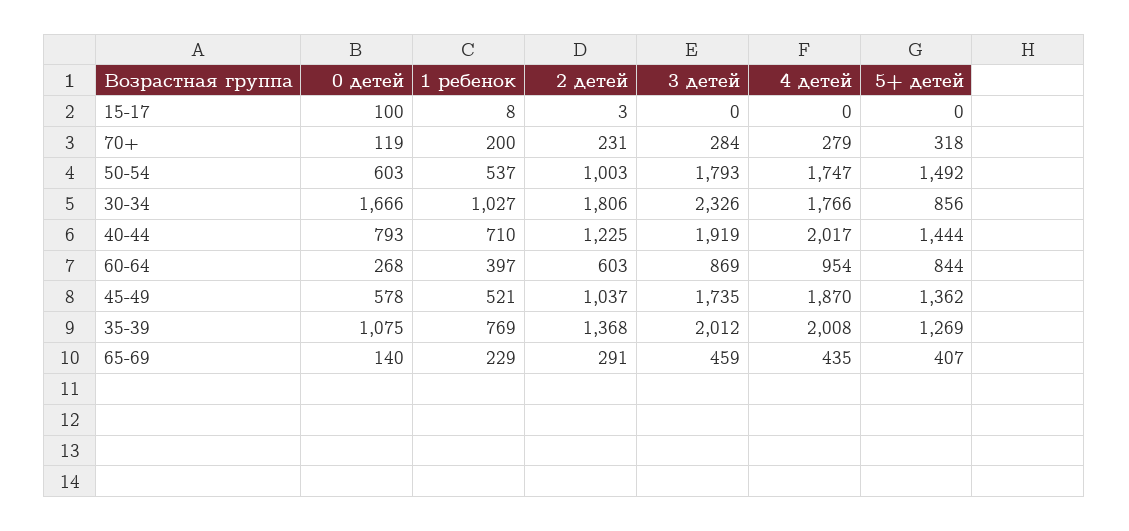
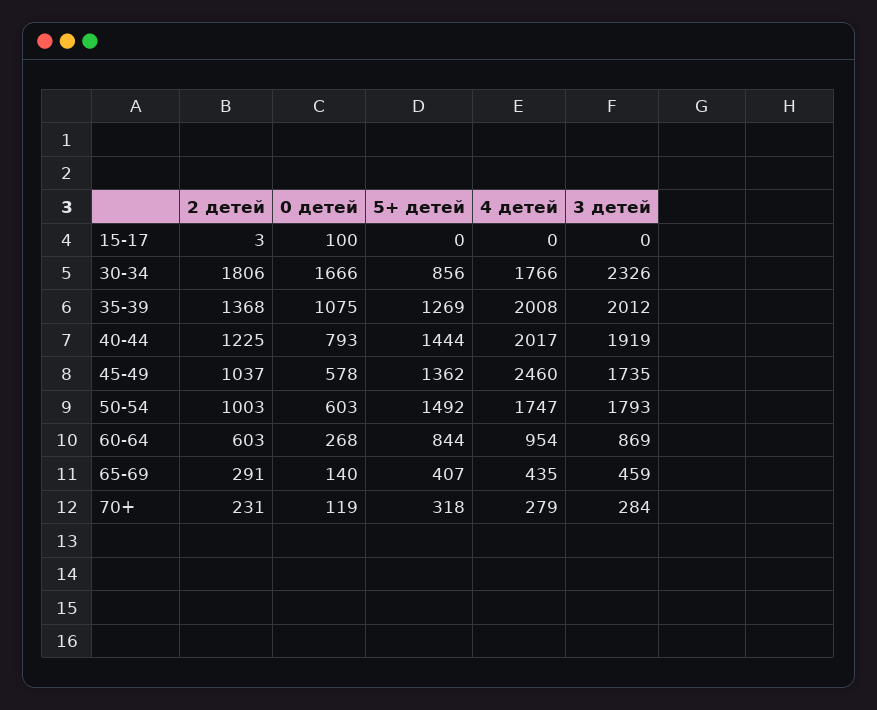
1 ребенок, 15-17: 8 -> none
1 ребенок, 70+: 200 -> none
1 ребенок, 50-54: 537 -> none
1 ребенок, 30-34: 1027 -> none
1 ребенок, 40-44: 710 -> none
1 ребенок, 60-64: 397 -> none
1 ребенок, 45-49: 521 -> none
4 детей, 45-49: 1870 -> 2460
1 ребенок, 35-39: 769 -> none
1 ребенок, 65-69: 229 -> none

